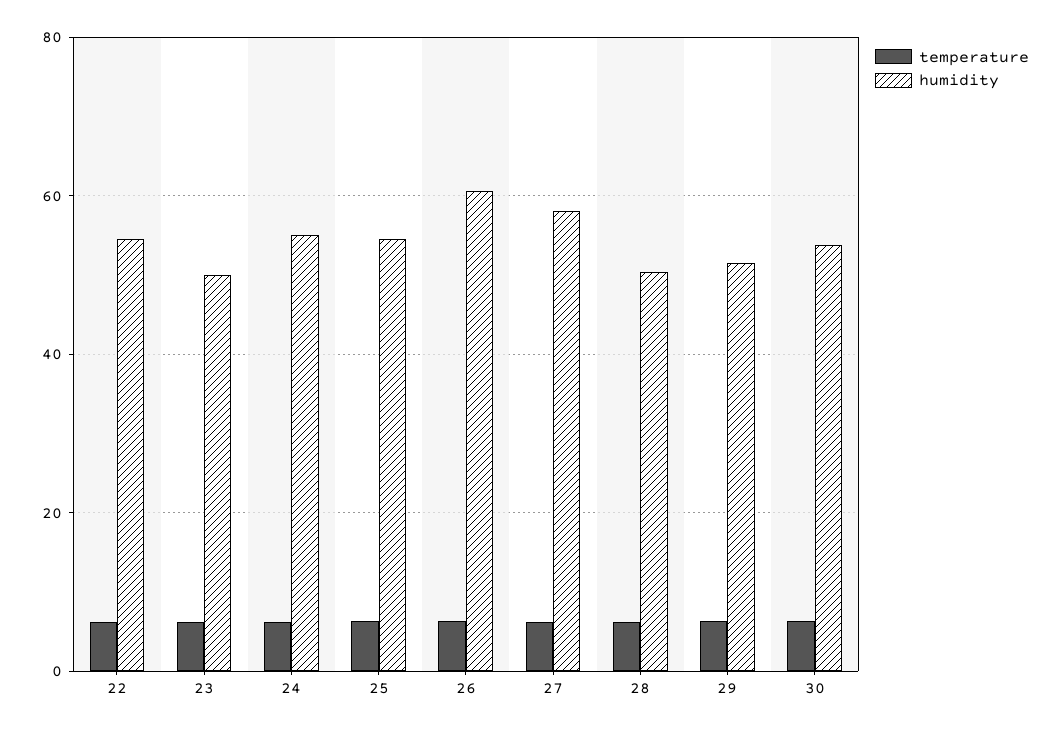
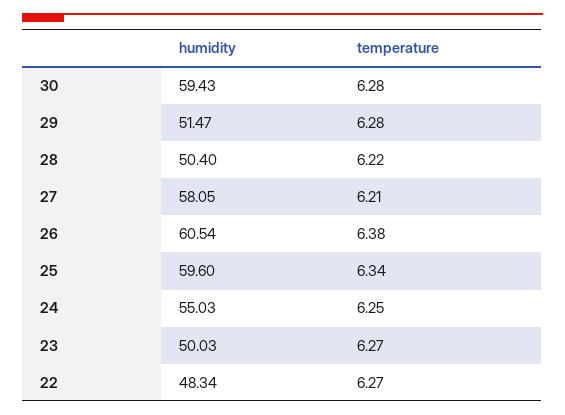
humidity, 22: 54 -> 48.34
humidity, 25: 54 -> 59.6
humidity, 30: 54 -> 59.43

